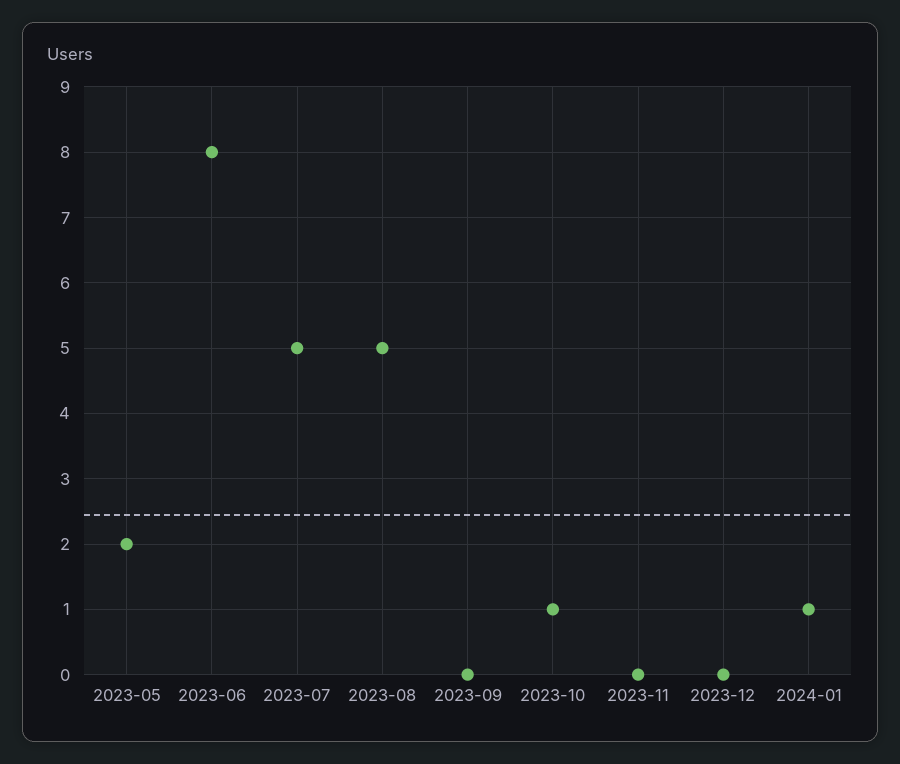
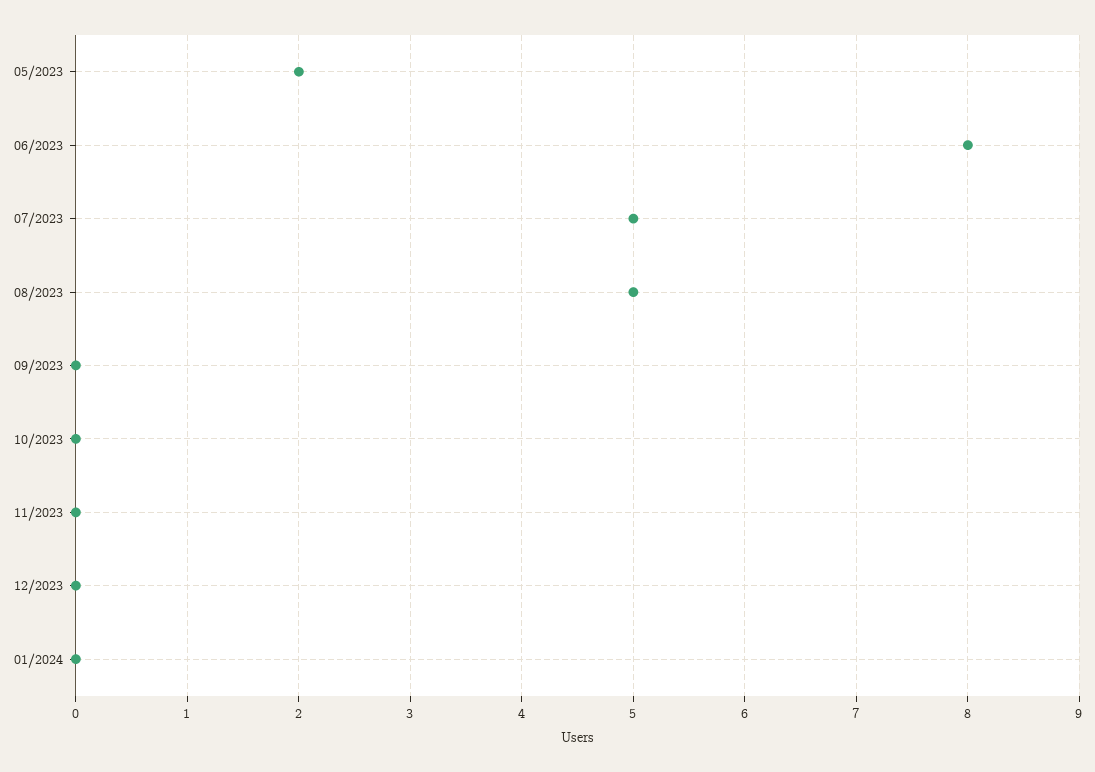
2023-10: 1 -> 0
2024-01: 1 -> 0

